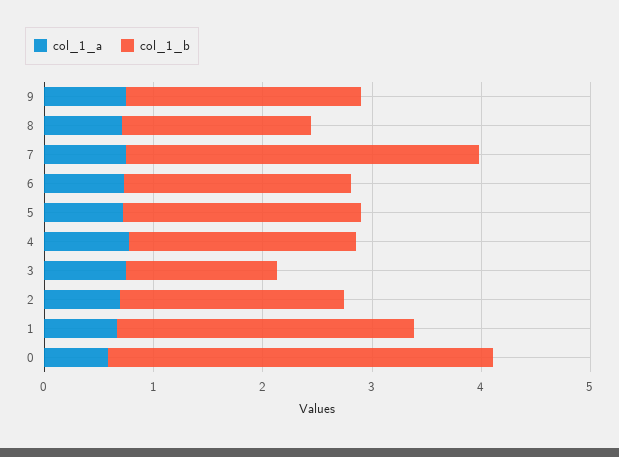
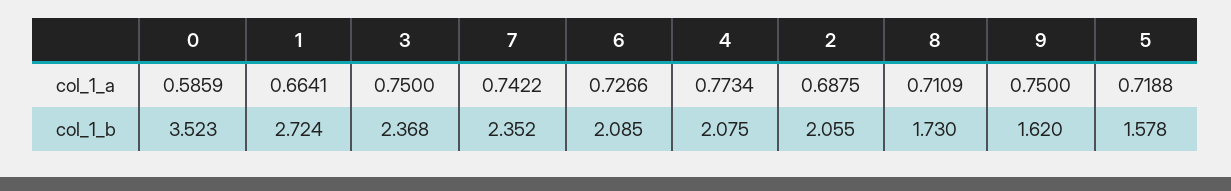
col_1_b, 9: 2.2 -> 1.62
col_1_b, 7: 3.2 -> 2.352
col_1_b, 5: 2.2 -> 1.578
col_1_b, 3: 1.4 -> 2.368

